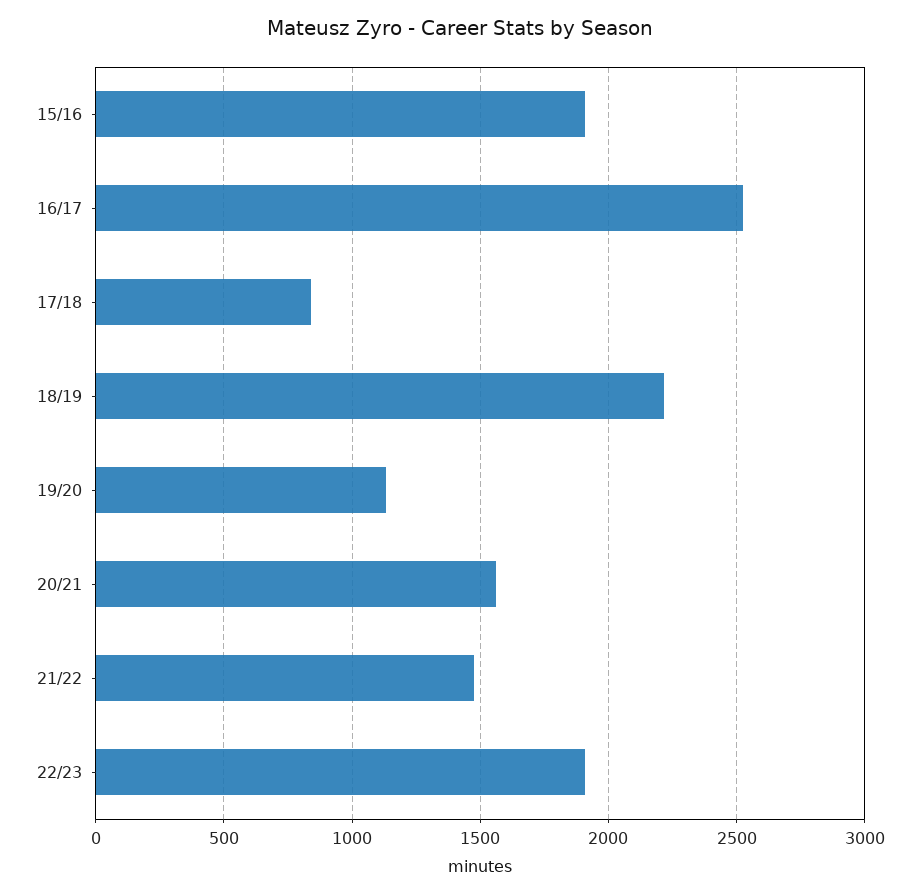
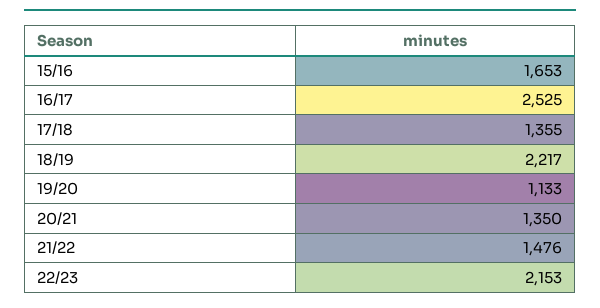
15/16: 1900 -> 1653
17/18: 850 -> 1355
20/21: 1550 -> 1350
22/23: 1900 -> 2153

